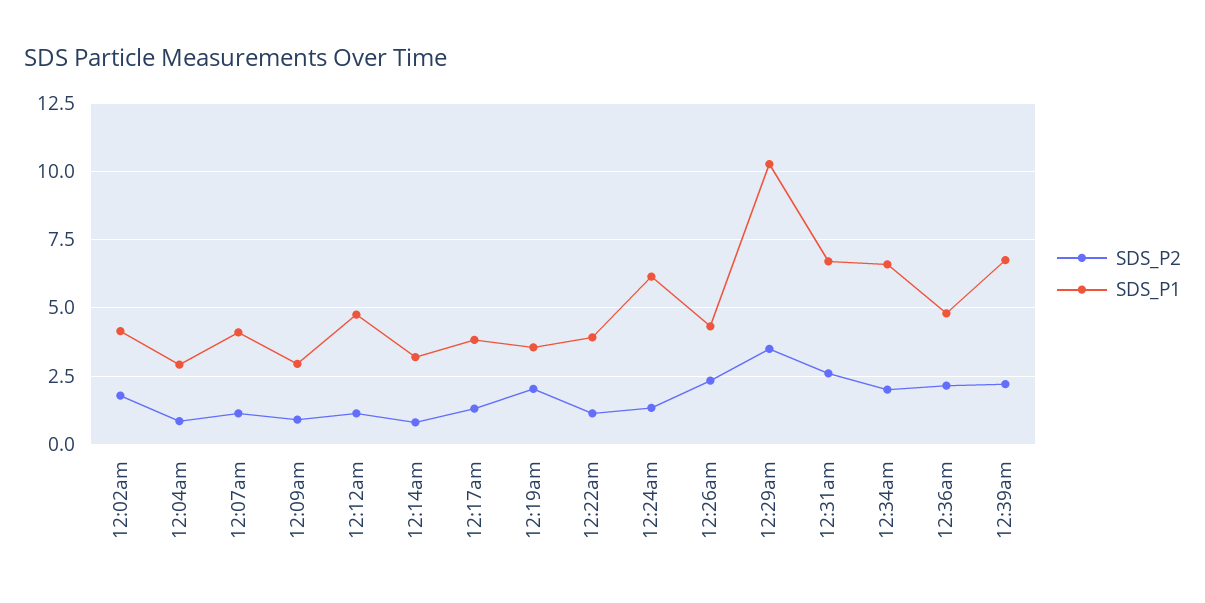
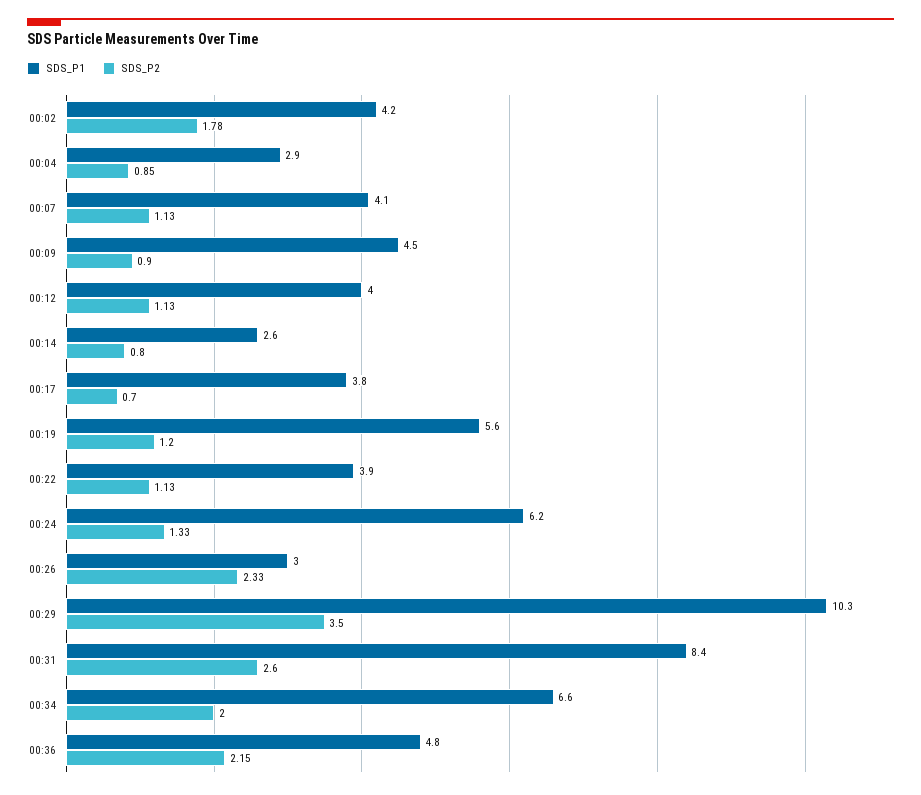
SDS_P1, 12:09am: 3 -> 4.5
SDS_P1, 12:12am: 4.75 -> 4
SDS_P1, 12:14am: 3.25 -> 2.6
SDS_P2, 12:17am: 1.25 -> 0.7
SDS_P2, 12:19am: 2 -> 1.2
SDS_P1, 12:19am: 3.5 -> 5.6
SDS_P1, 12:26am: 4.25 -> 3
SDS_P1, 12:31am: 6.75 -> 8.4
SDS_P2, 12:39am: 2.25 -> none
SDS_P1, 12:39am: 6.75 -> none

